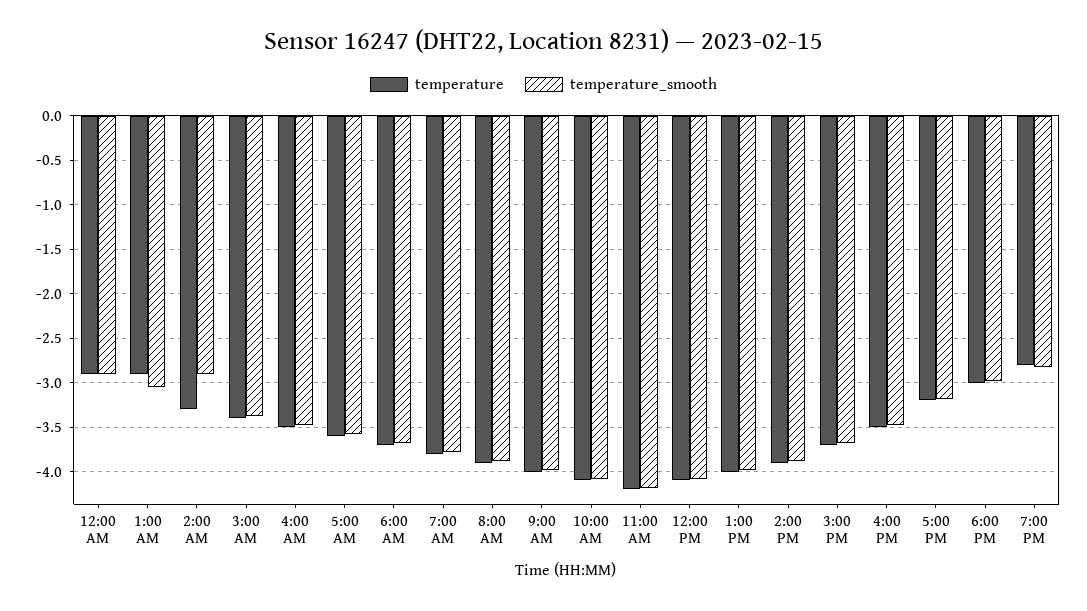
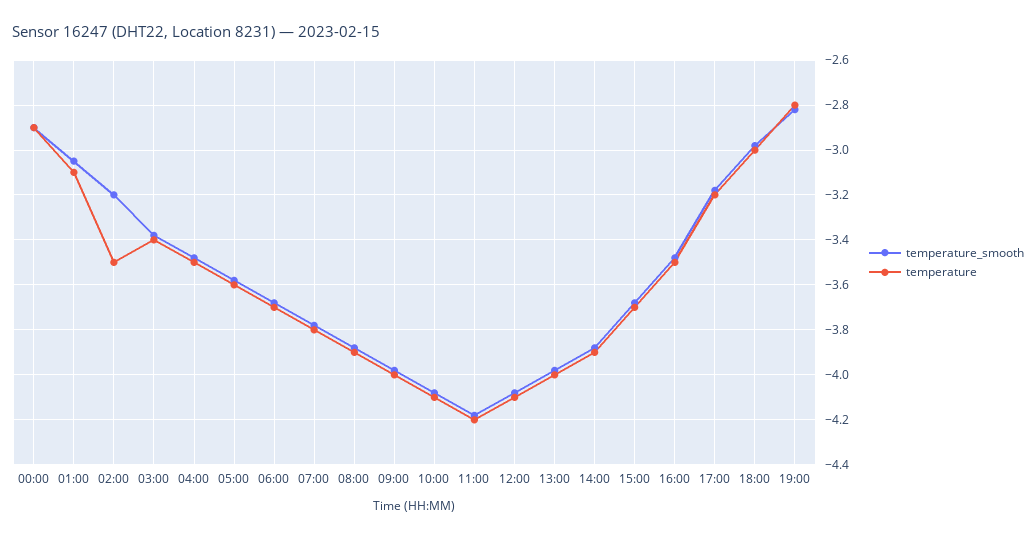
temperature, 1:00 AM: -2.9 -> -3.1
temperature, 2:00 AM: -3.3 -> -3.5
temperature_smooth, 2:00 AM: -2.9 -> -3.2

